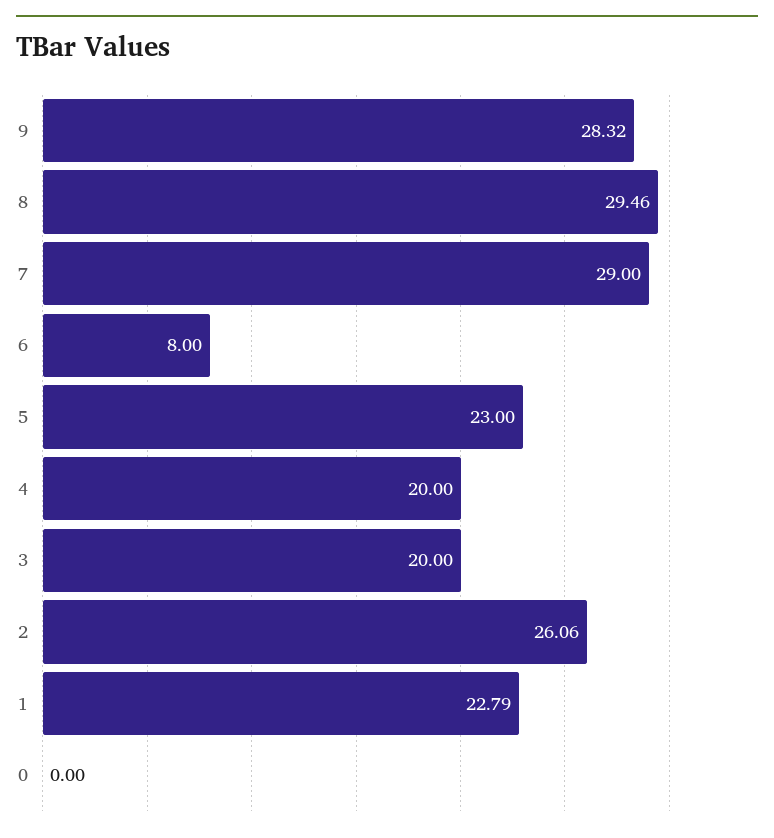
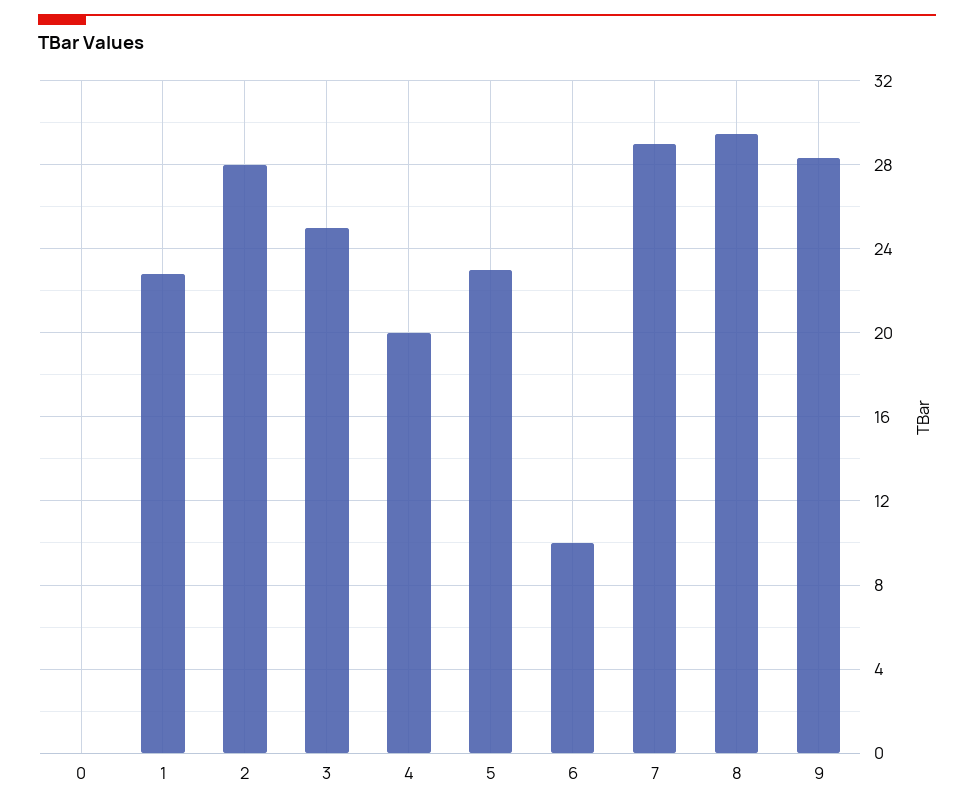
6: 8 -> 10
3: 20 -> 25
2: 26.06 -> 28

